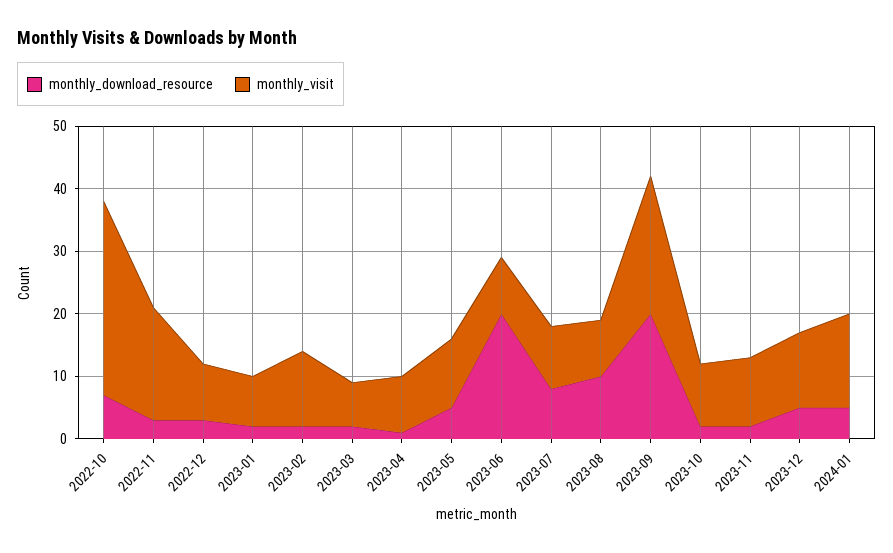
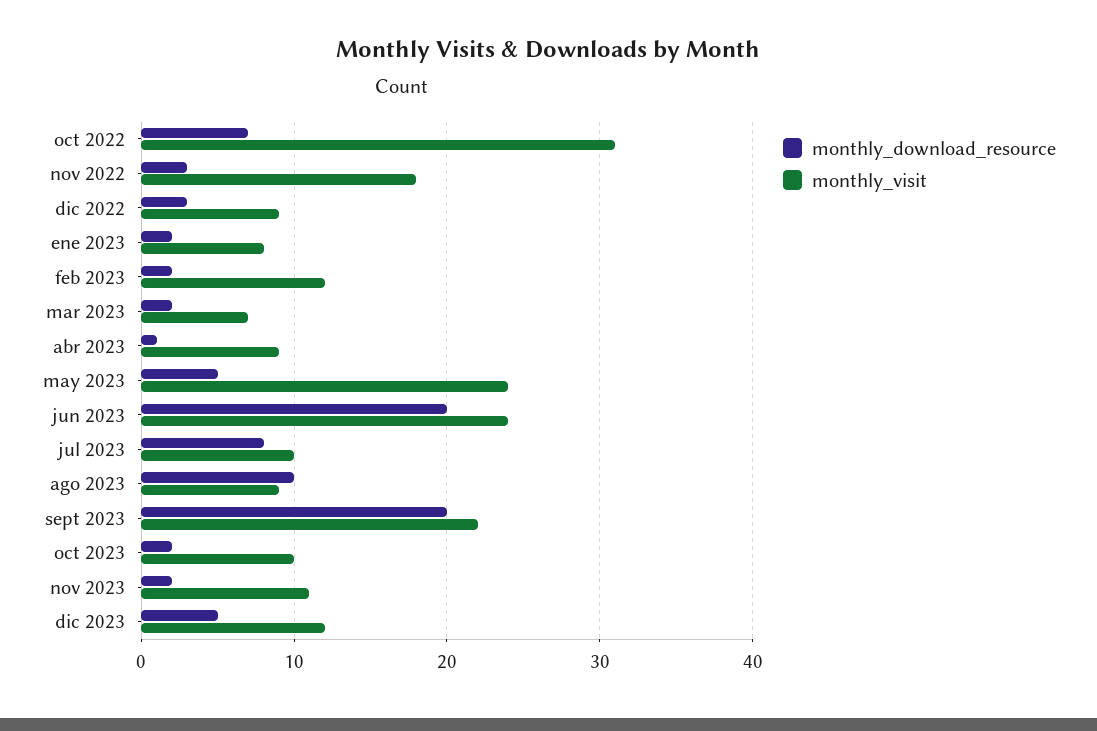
monthly_visit, 2023-05: 10 -> 24
monthly_visit, 2023-06: 10 -> 24
monthly_download_resource, 2024-01: 5 -> none
monthly_visit, 2024-01: 15 -> none

